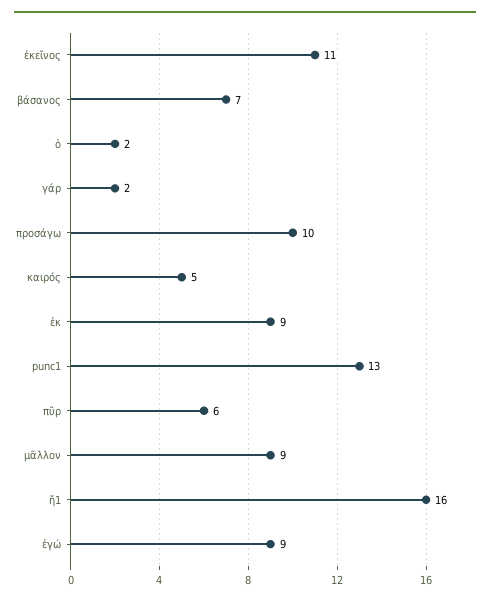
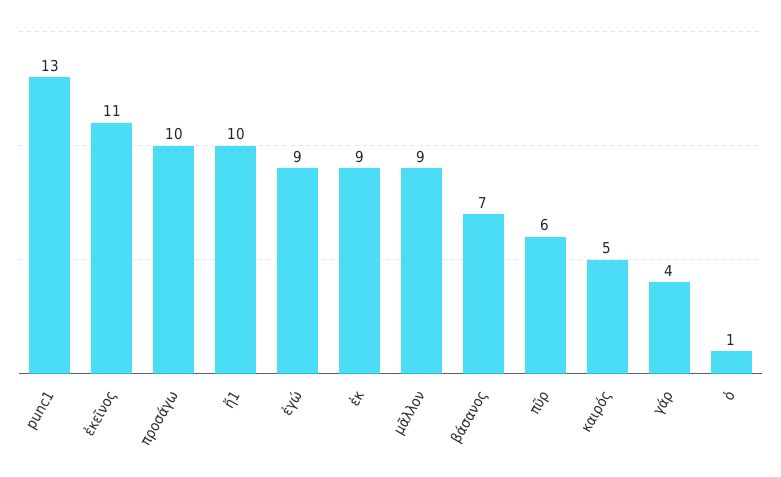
ὁ: 2 -> 1
γάρ: 2 -> 4
ἤ1: 16 -> 10

